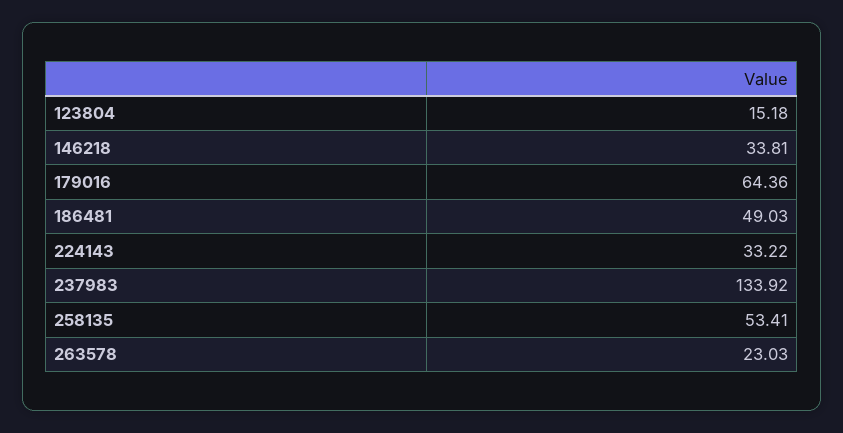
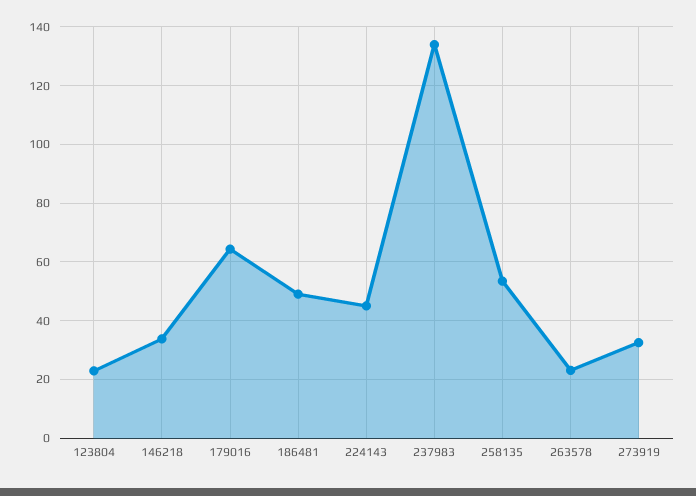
123804: 15.18 -> 22.5
224143: 33.22 -> 45
273919: none -> 32.5

